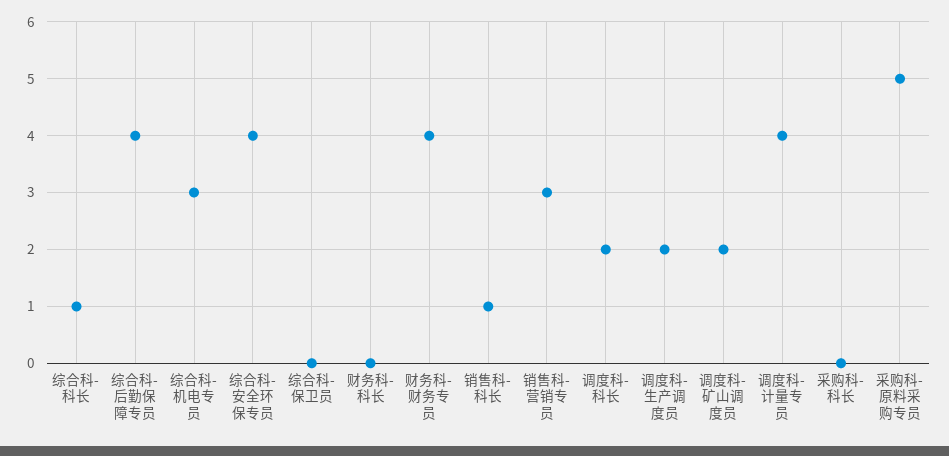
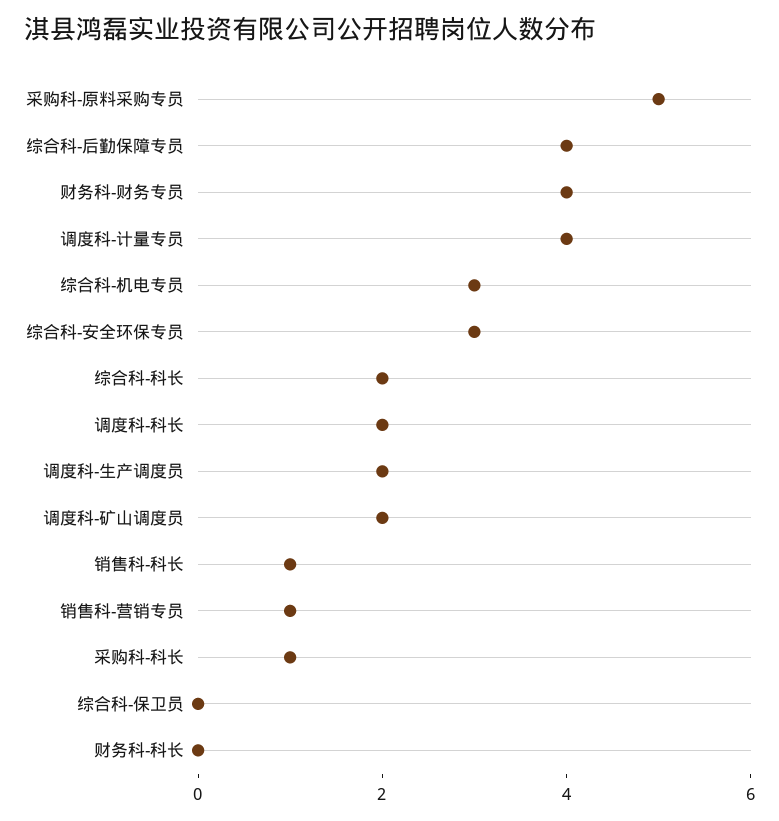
综合科-科长: 1 -> 2
综合科-安全环保专员: 4 -> 3
销售科-营销专员: 3 -> 1
采购科-科长: 0 -> 1

